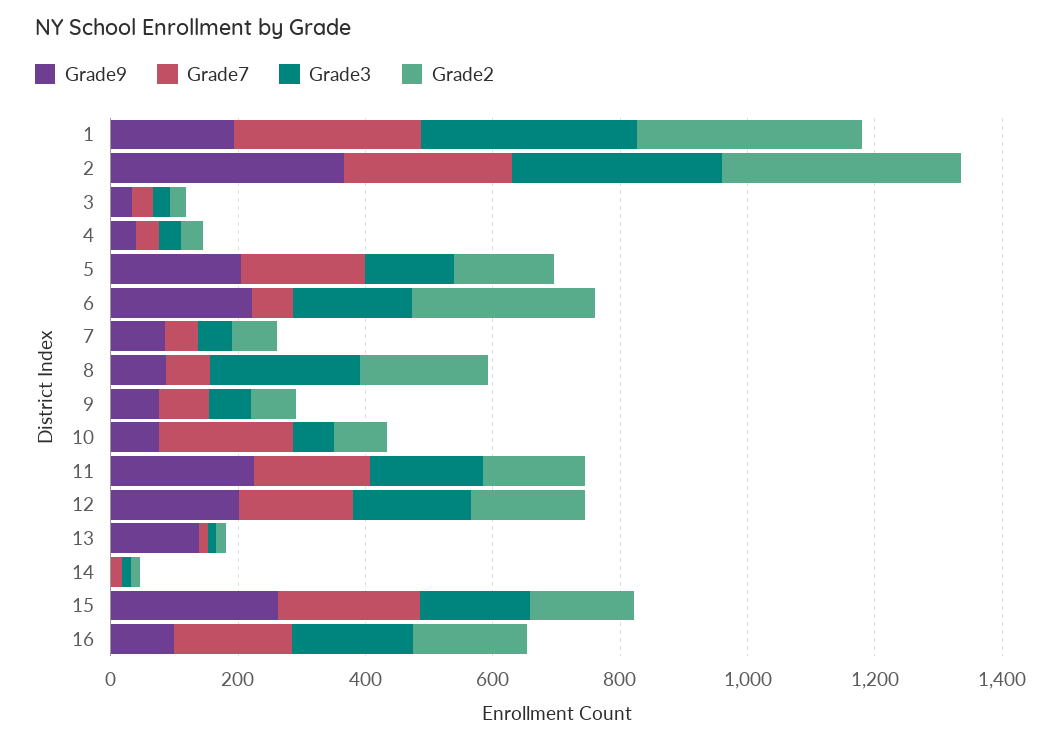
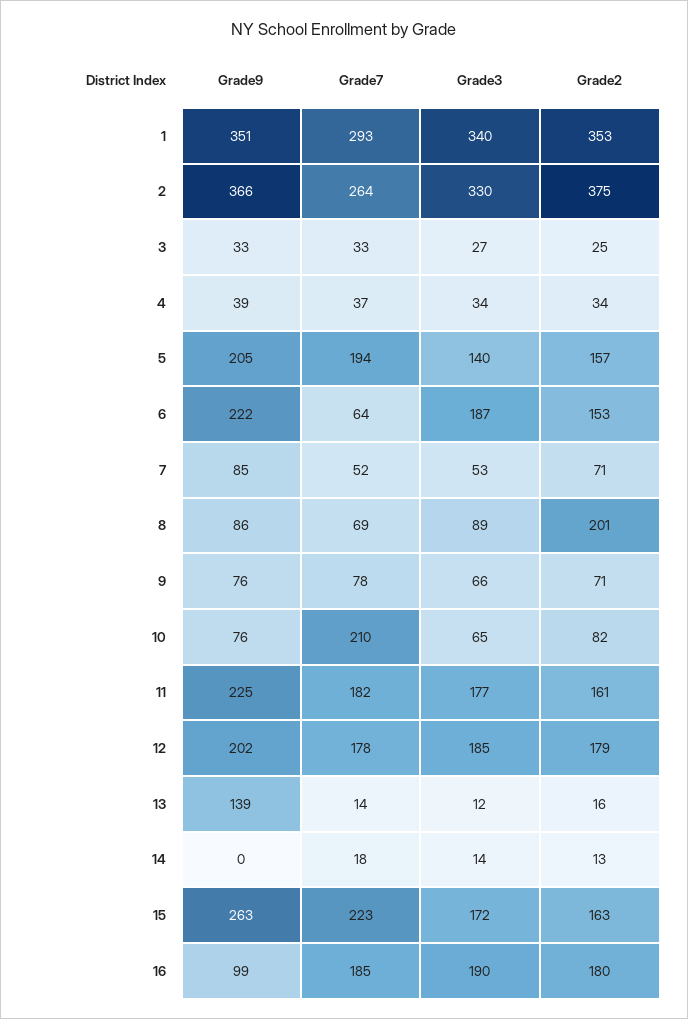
Grade9, 1: 200 -> 351
Grade2, 6: 300 -> 153
Grade3, 8: 250 -> 89

